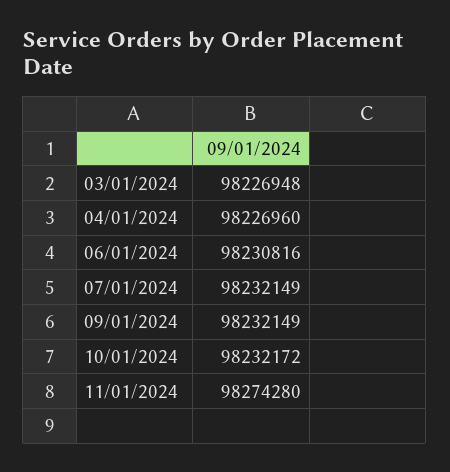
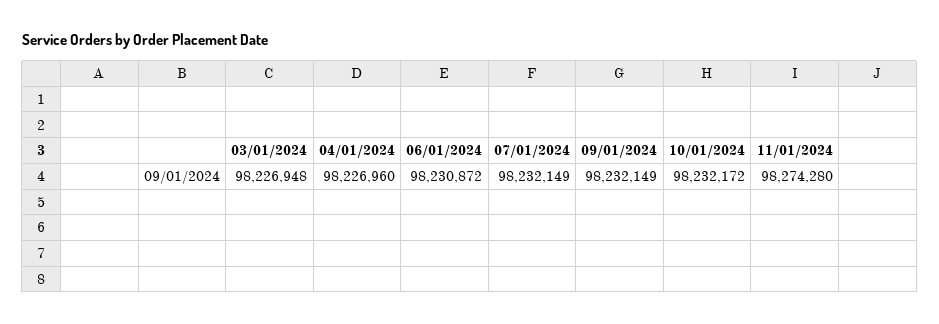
06/01/2024: 98230816 -> 98230872

